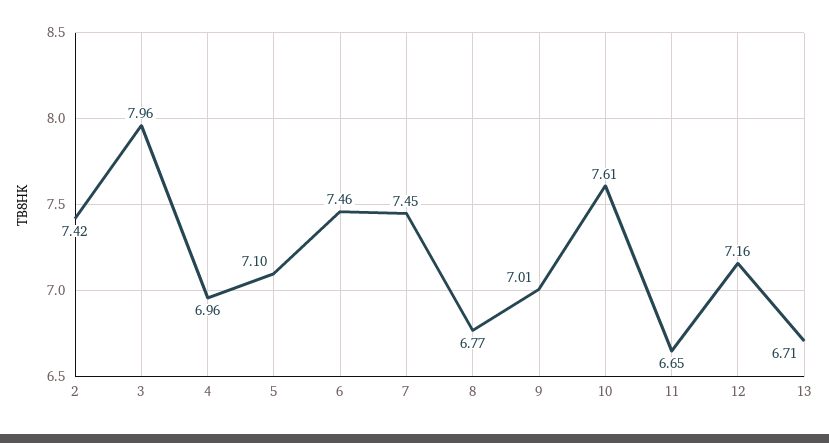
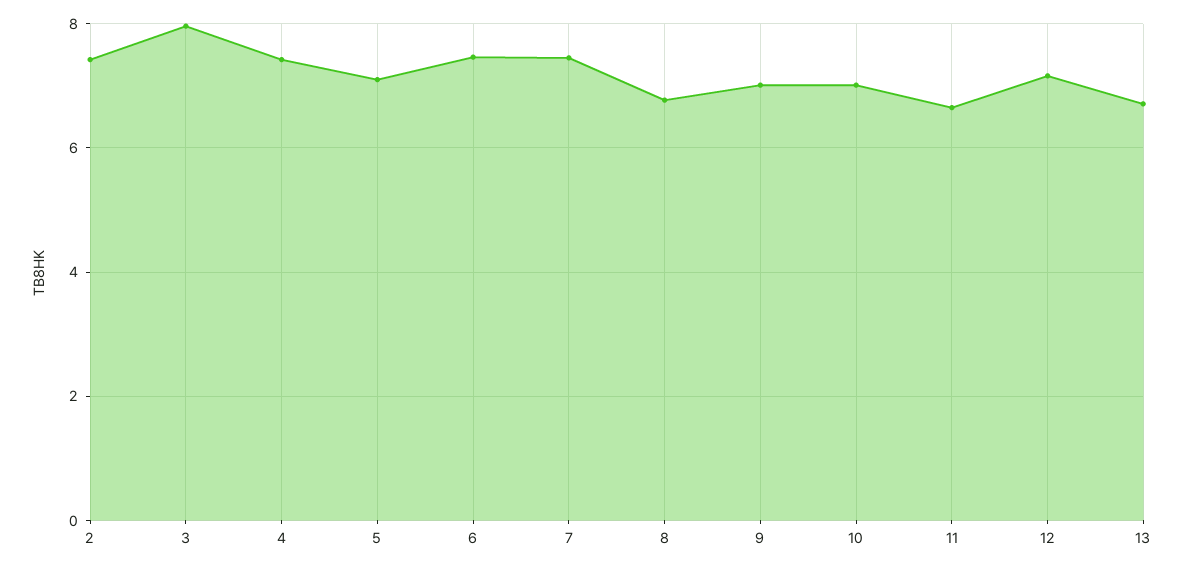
4: 6.96 -> 7.4
10: 7.61 -> 7

